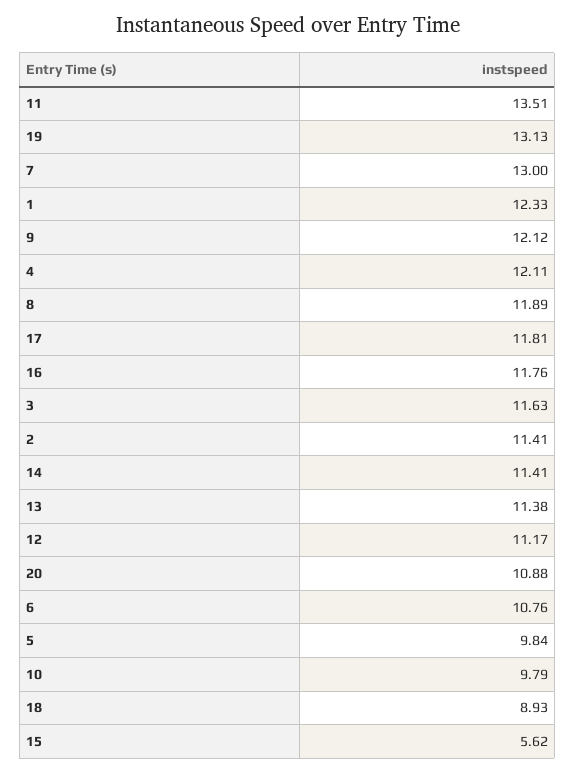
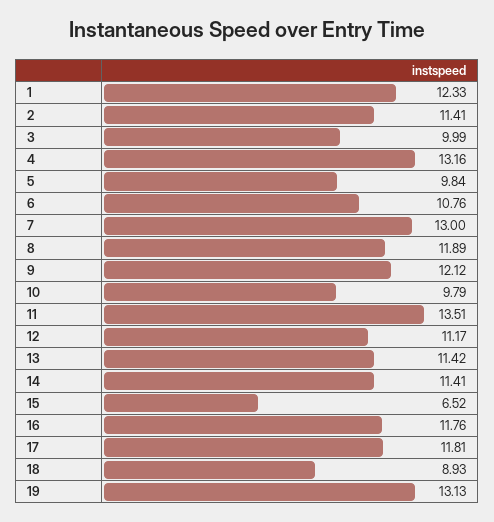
4: 12.11 -> 13.16
3: 11.63 -> 9.99
13: 11.38 -> 11.42
20: 10.88 -> none
15: 5.62 -> 6.52

